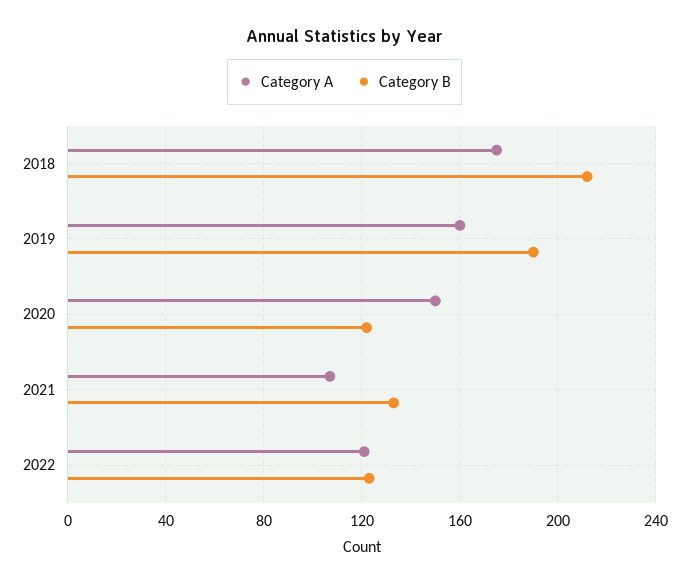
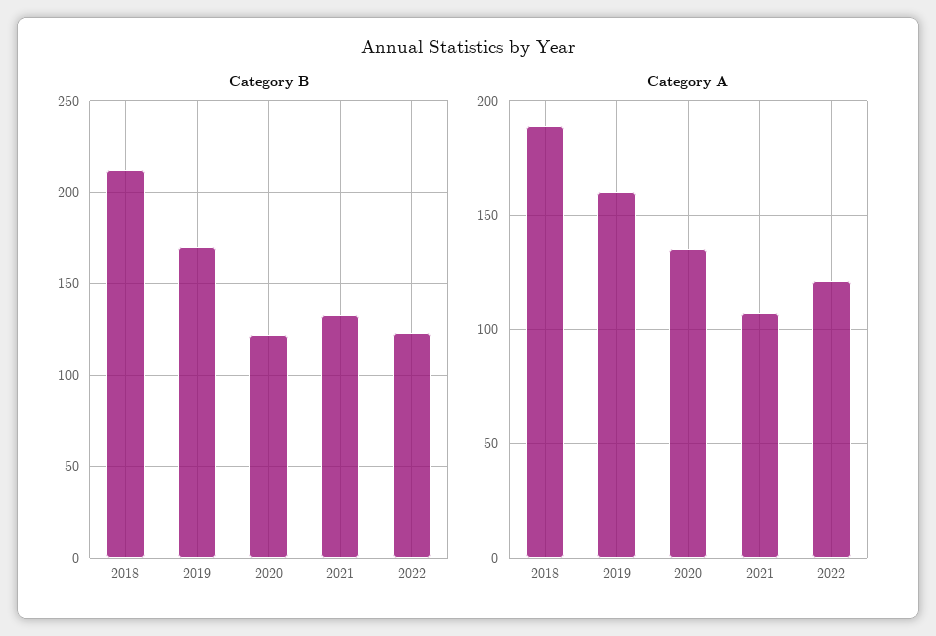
Category A, 2018: 175 -> 190
Category B, 2019: 190 -> 170
Category A, 2020: 150 -> 135

